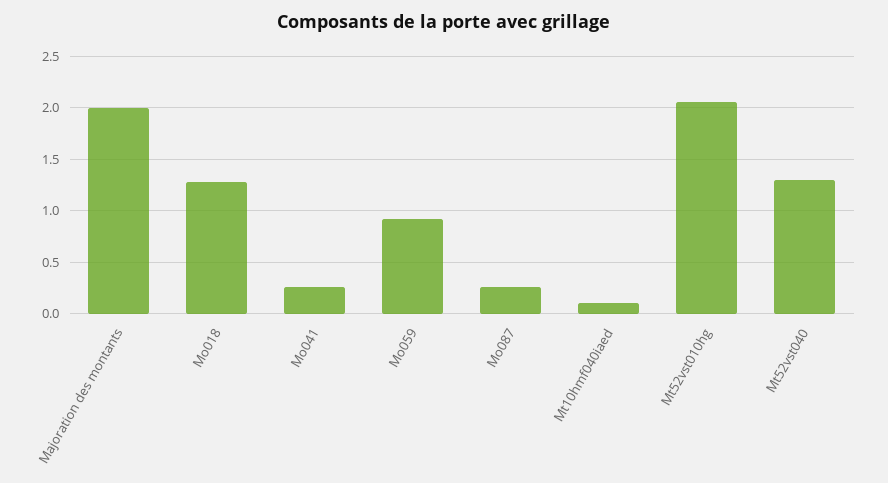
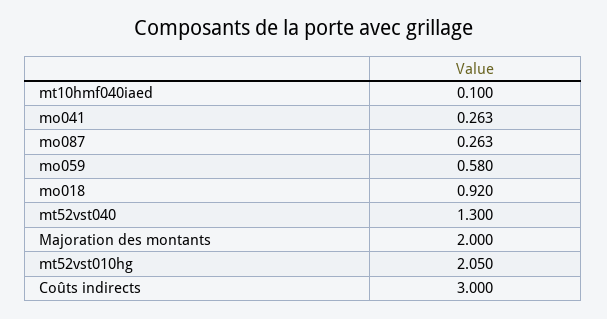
Mo018: 1.3 -> 0.92
Mo059: 0.9 -> 0.58
Coûts indirects: none -> 3

